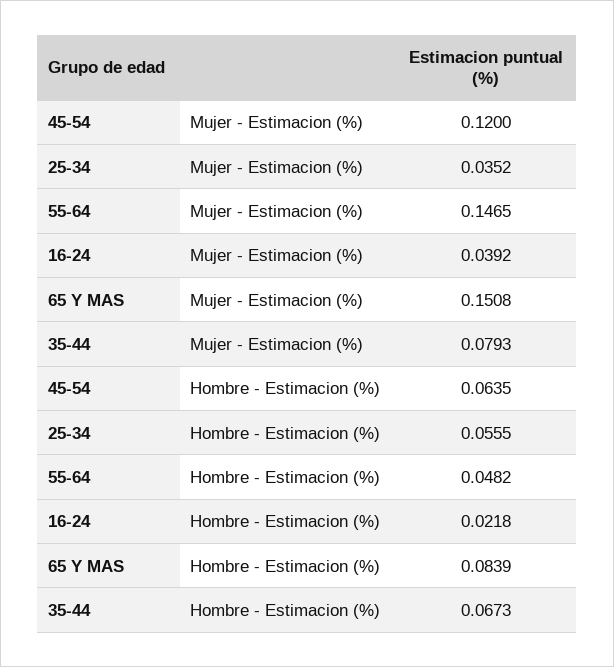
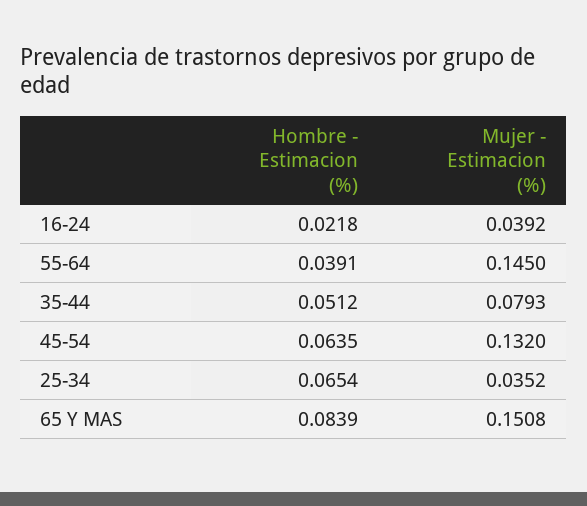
45-54, Mujer - Estimacion (%): 0.12 -> 0.132
55-64, Mujer - Estimacion (%): 0.1465 -> 0.145
25-34, Hombre - Estimacion (%): 0.0555 -> 0.0654
55-64, Hombre - Estimacion (%): 0.0482 -> 0.0391
35-44, Hombre - Estimacion (%): 0.0673 -> 0.0512

